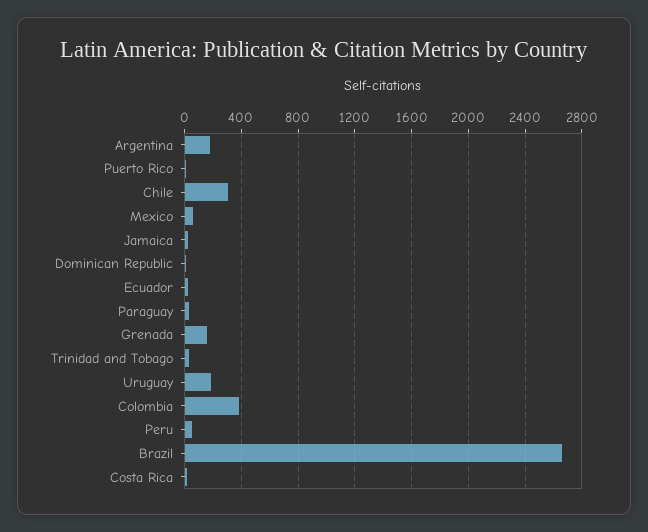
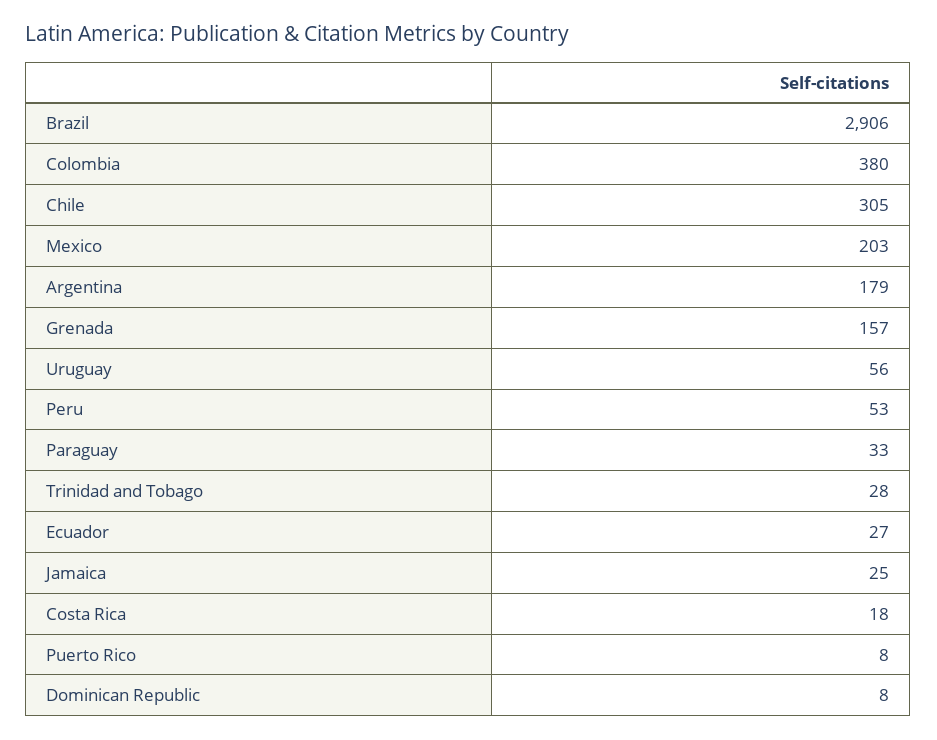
Mexico: 50 -> 203
Uruguay: 200 -> 56
Brazil: 2650 -> 2906

